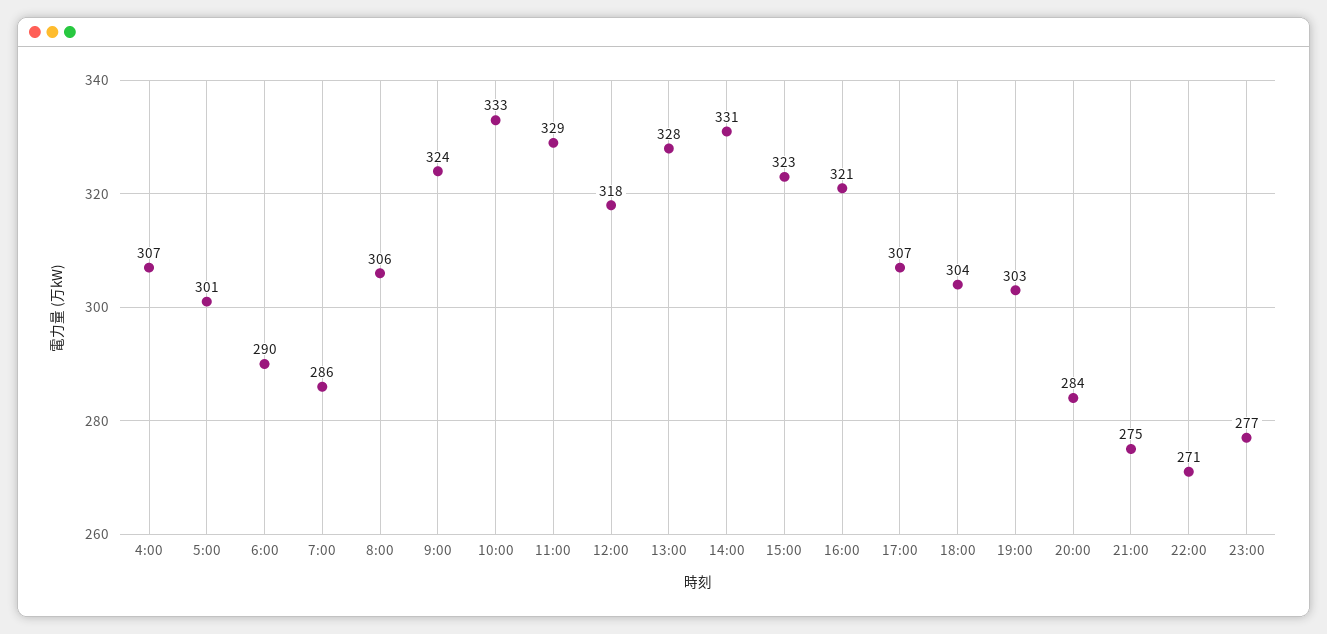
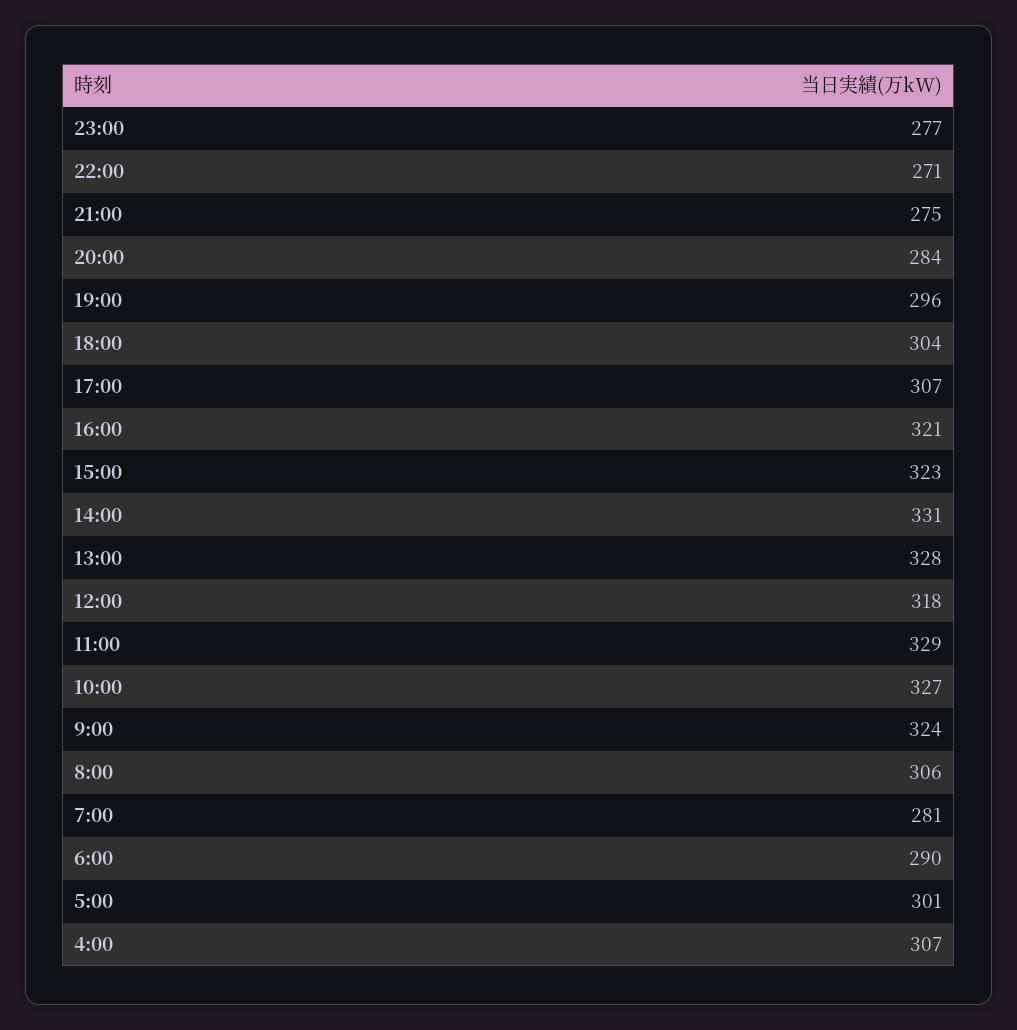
7:00: 286 -> 281
10:00: 333 -> 327
19:00: 303 -> 296

